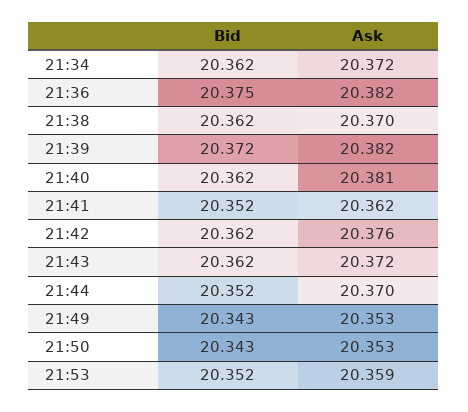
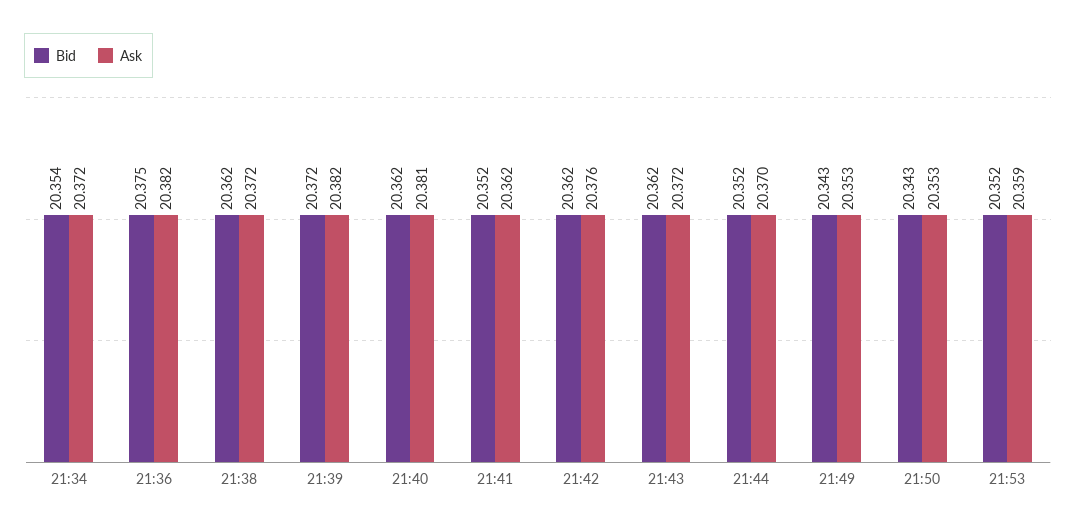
Bid, 21:34: 20.362 -> 20.354
Ask, 21:38: 20.37 -> 20.372

